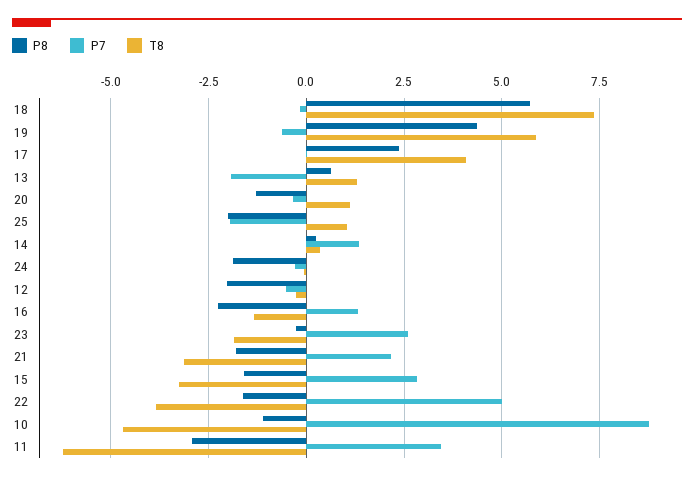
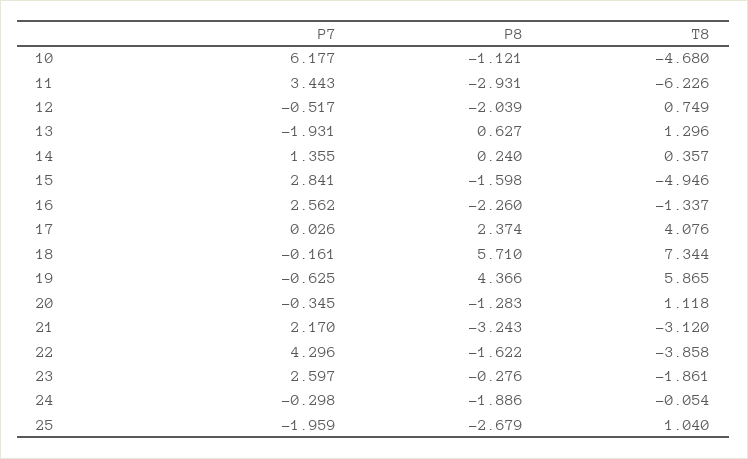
P8, 25: -2 -> -2.679
T8, 12: -0.25 -> 0.749
P7, 16: 1.25 -> 2.562
P8, 21: -1.75 -> -3.243
T8, 15: -3.25 -> -4.946
P7, 22: 5 -> 4.296
P7, 10: 8.75 -> 6.177

